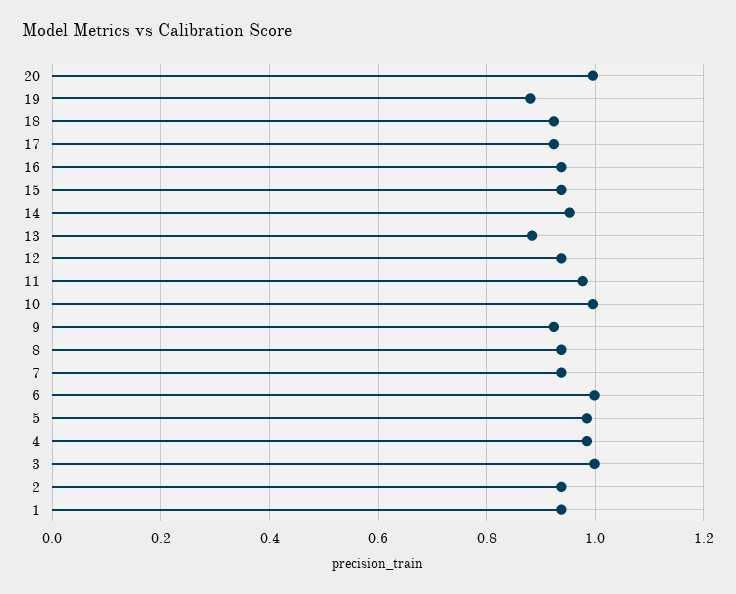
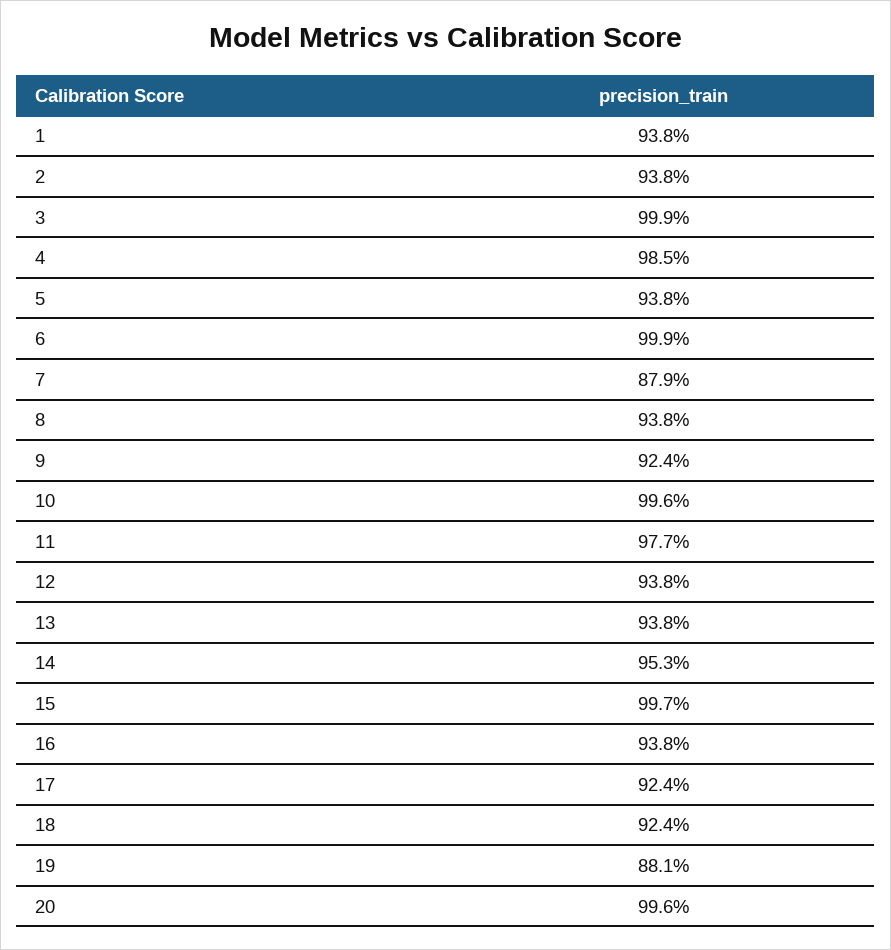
15: 0.94 -> 0.997
13: 0.88 -> 0.938
7: 0.94 -> 0.879
5: 0.98 -> 0.938

